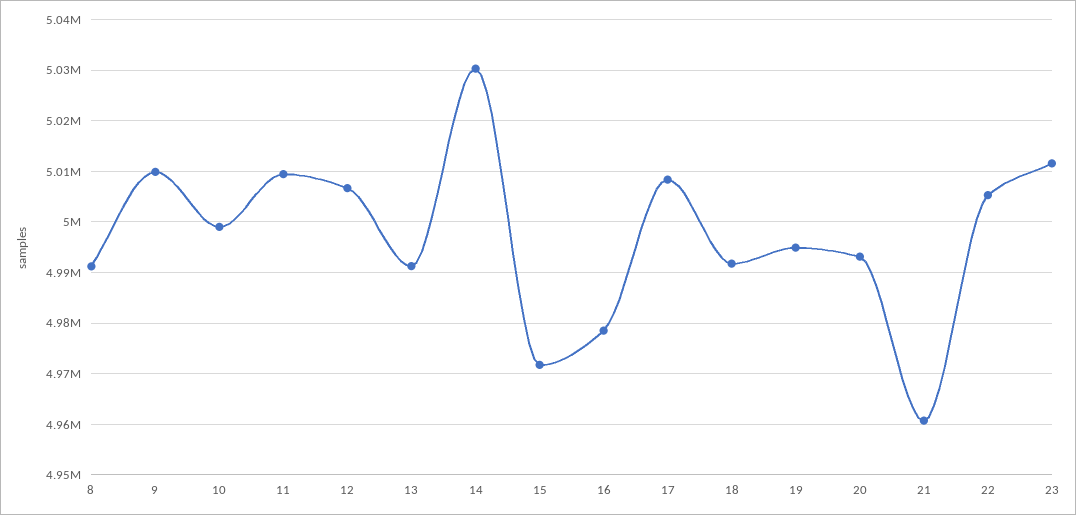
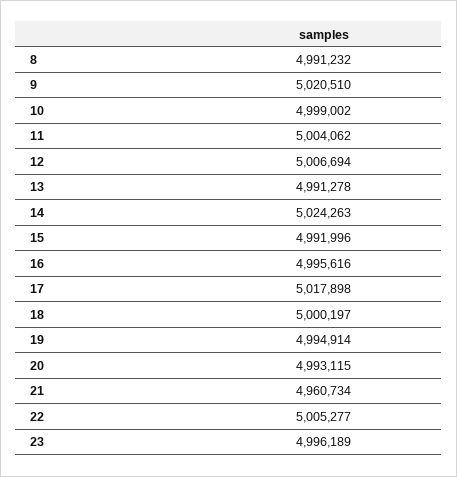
9: 5010000 -> 5020510
11: 5010000 -> 5004062
14: 5030000 -> 5024263
15: 4972000 -> 4991996
16: 4978000 -> 4995616
17: 5008000 -> 5017898
18: 4992000 -> 5000197
23: 5012000 -> 4996189

